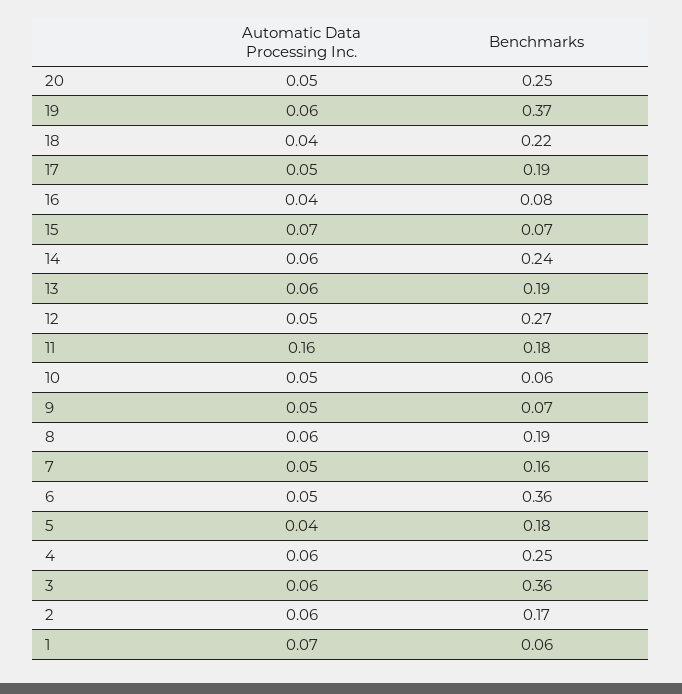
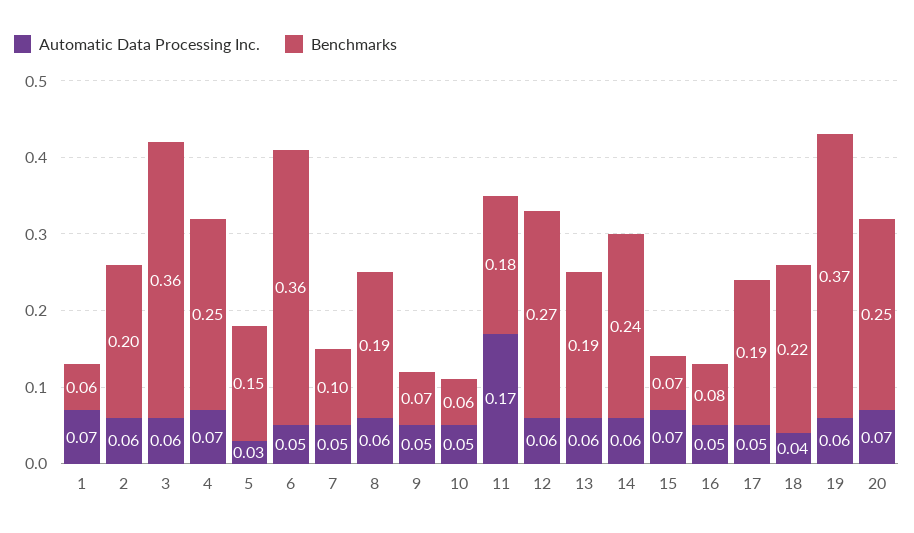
Automatic Data Processing Inc., 20: 0.05 -> 0.07
Automatic Data Processing Inc., 16: 0.04 -> 0.05
Automatic Data Processing Inc., 12: 0.05 -> 0.06
Automatic Data Processing Inc., 11: 0.16 -> 0.17
Benchmarks, 7: 0.16 -> 0.1
Automatic Data Processing Inc., 5: 0.04 -> 0.03
Benchmarks, 5: 0.18 -> 0.15
Automatic Data Processing Inc., 4: 0.06 -> 0.07
Benchmarks, 2: 0.17 -> 0.2

